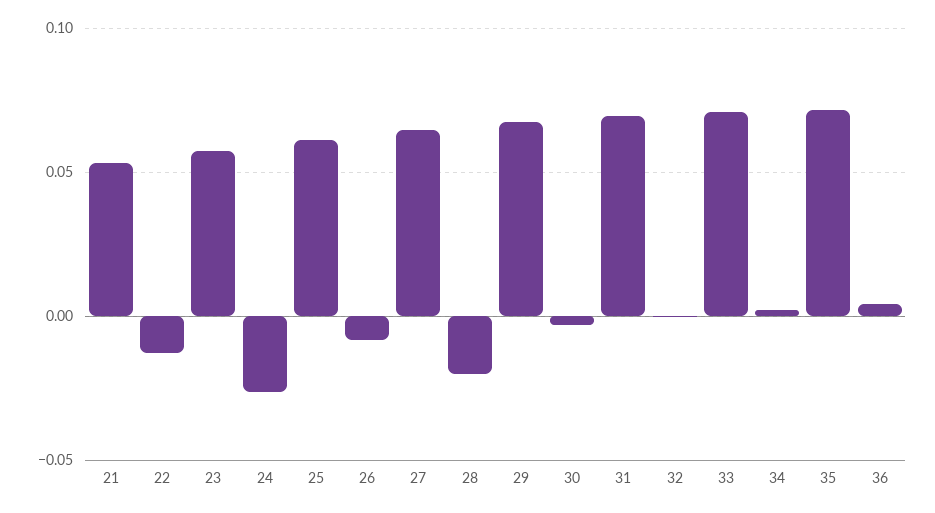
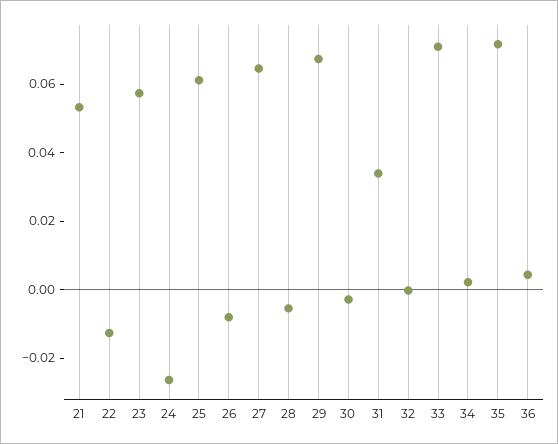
28: -0.02 -> -0.005
31: 0.07 -> 0.035

